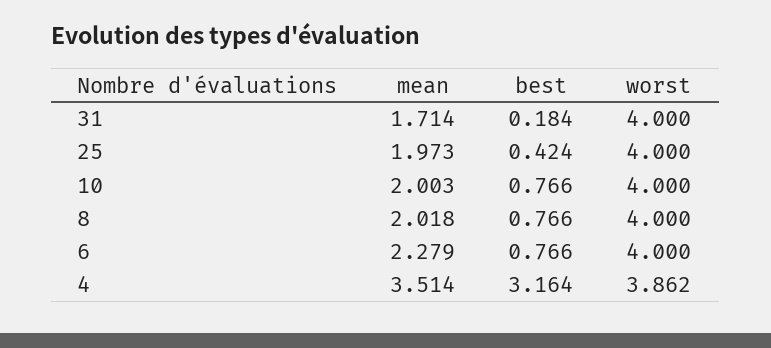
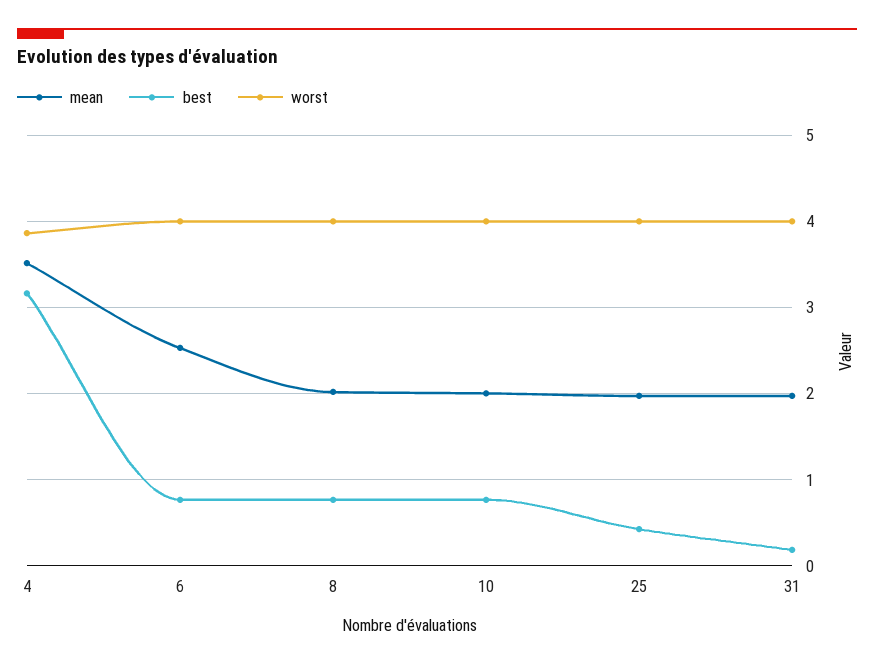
mean, 31: 1.714 -> 2
mean, 6: 2.279 -> 2.5

